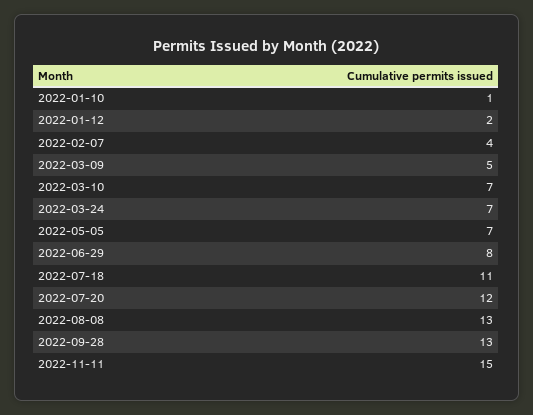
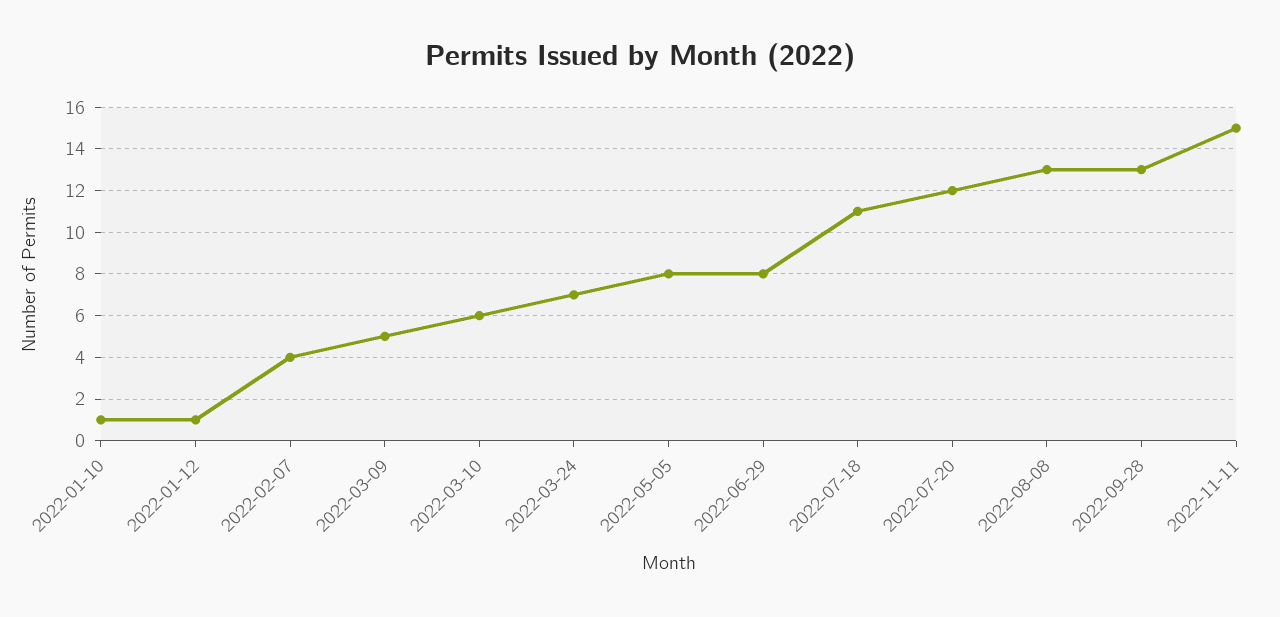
2022-01-12: 2 -> 1
2022-03-10: 7 -> 6
2022-05-05: 7 -> 8

